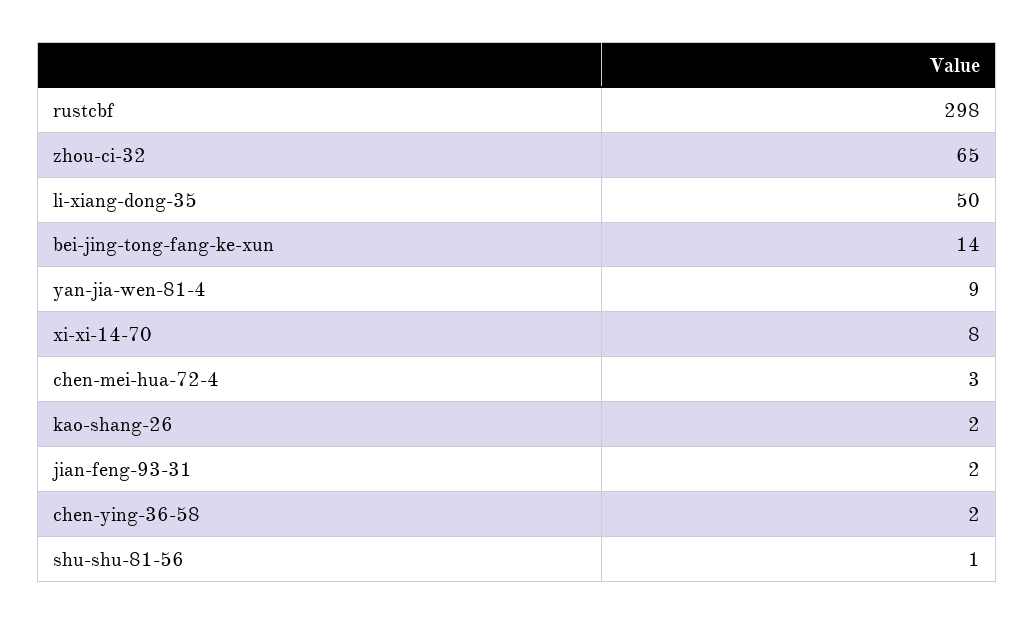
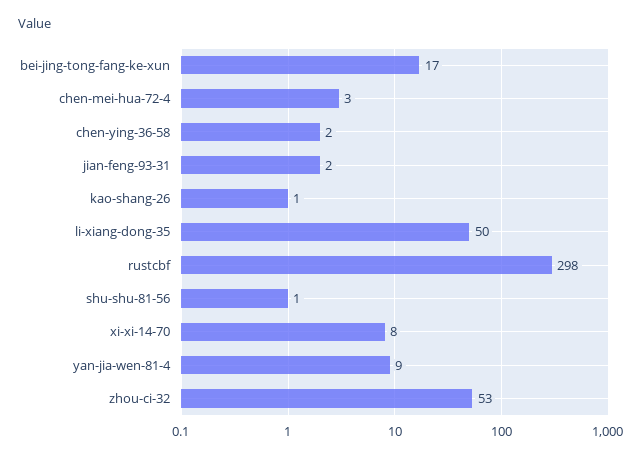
zhou-ci-32: 65 -> 53
bei-jing-tong-fang-ke-xun: 14 -> 17
kao-shang-26: 2 -> 1

